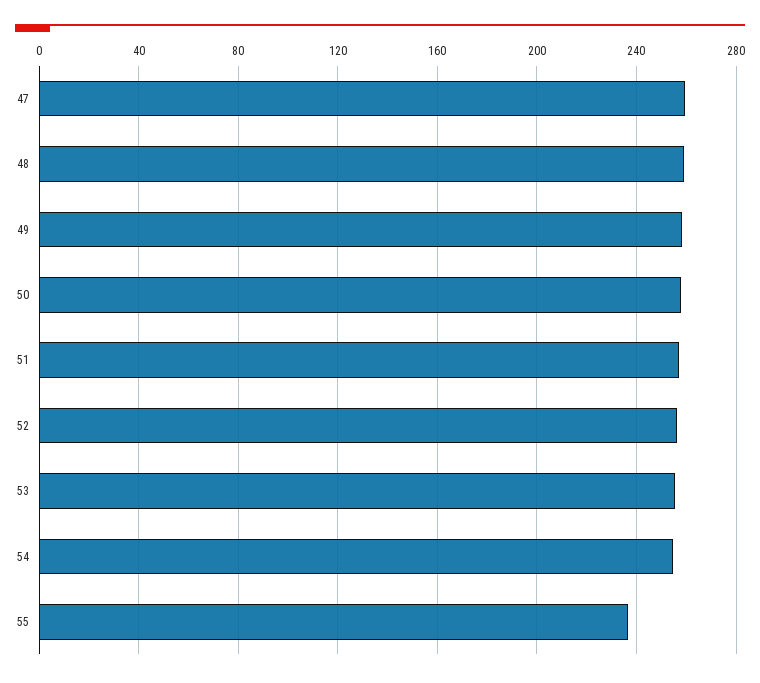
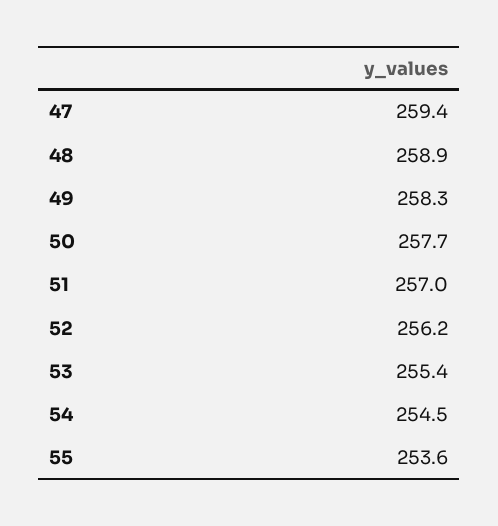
55: 235 -> 253.6

